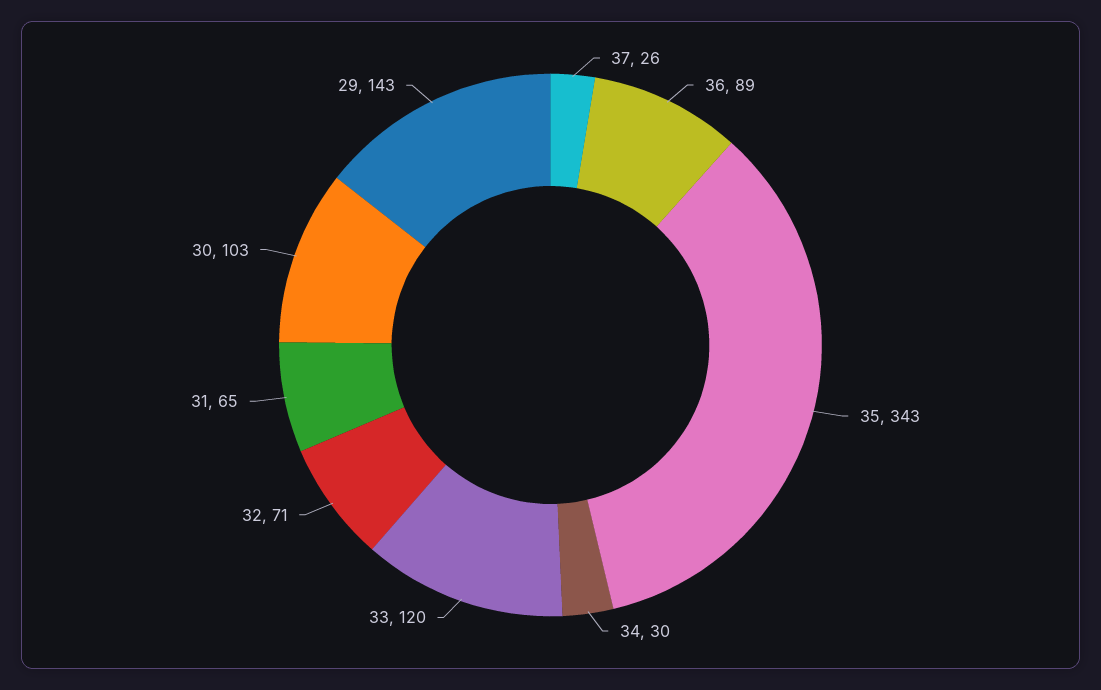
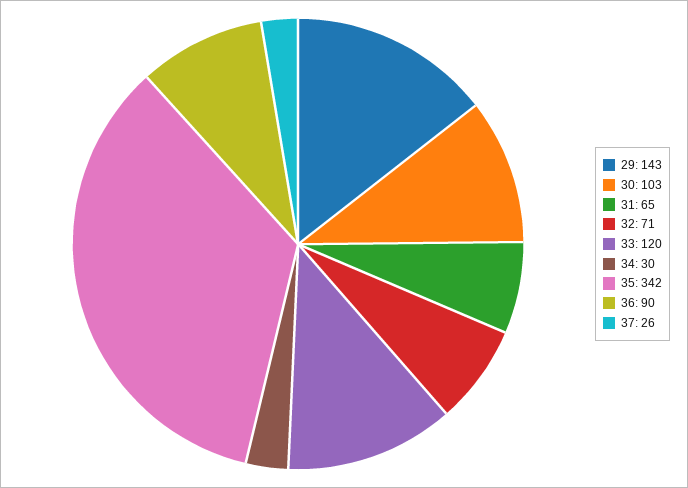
36: 89 -> 90
35: 343 -> 342

